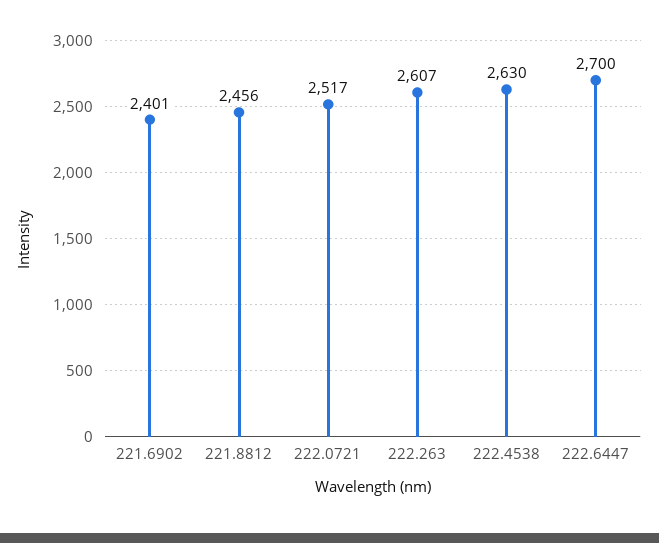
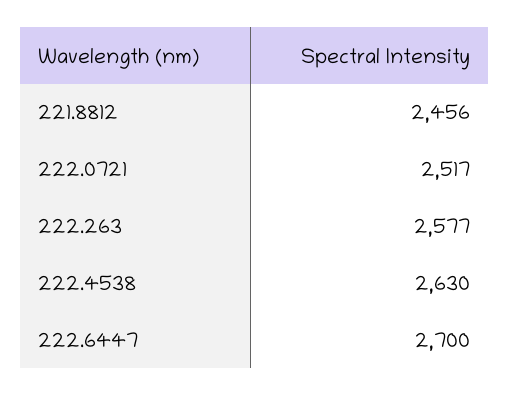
221.6902: 2401 -> none
222.263: 2607 -> 2577

